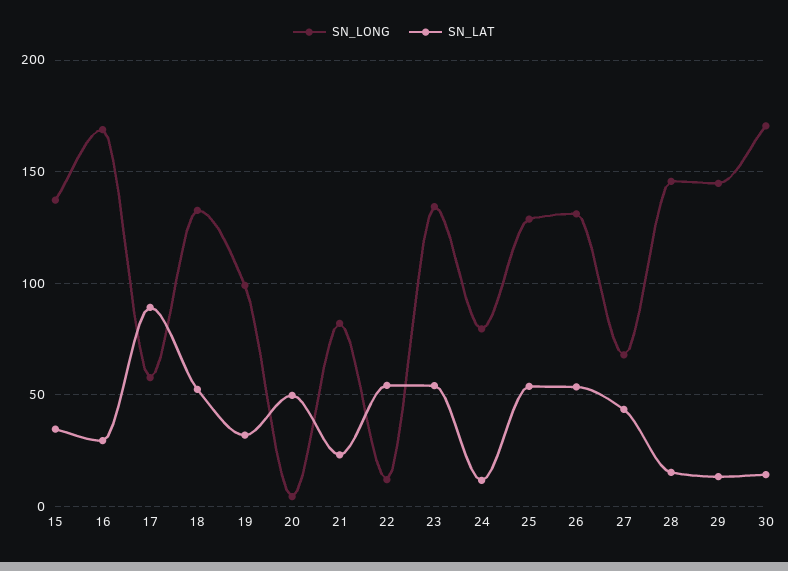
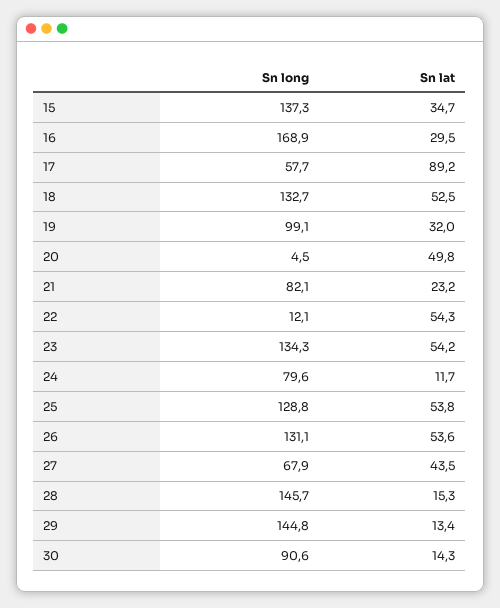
SN_LONG, 30: 170 -> 90.6

